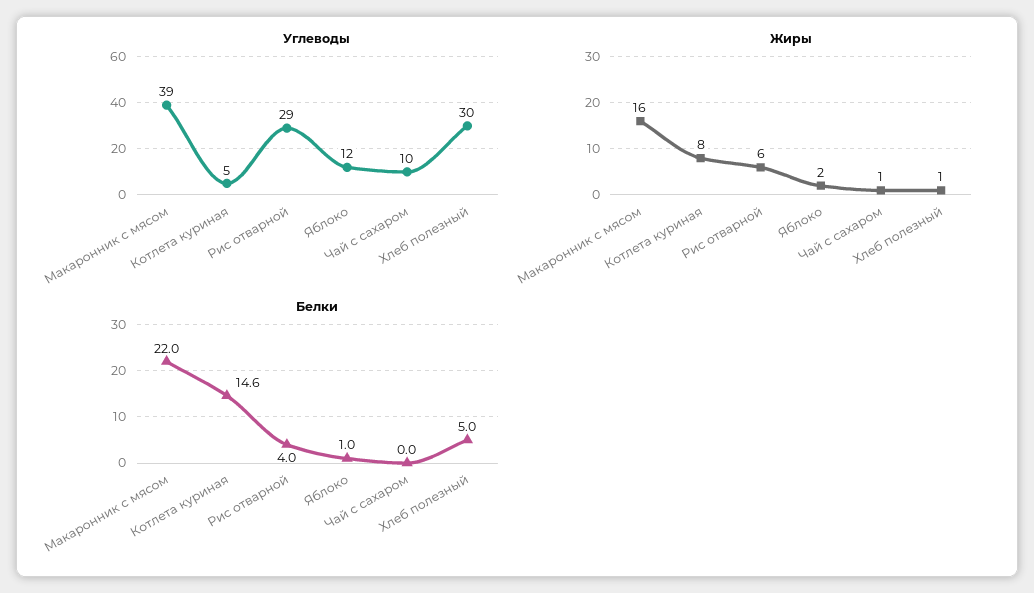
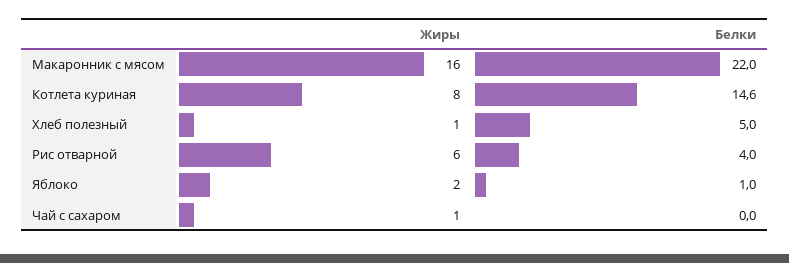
Углеводы, Макаронник с мясом: 39 -> none
Углеводы, Котлета куриная: 5 -> none
Углеводы, Рис отварной: 29 -> none
Углеводы, Яблоко: 12 -> none
Углеводы, Чай с сахаром: 10 -> none
Углеводы, Хлеб полезный: 30 -> none

